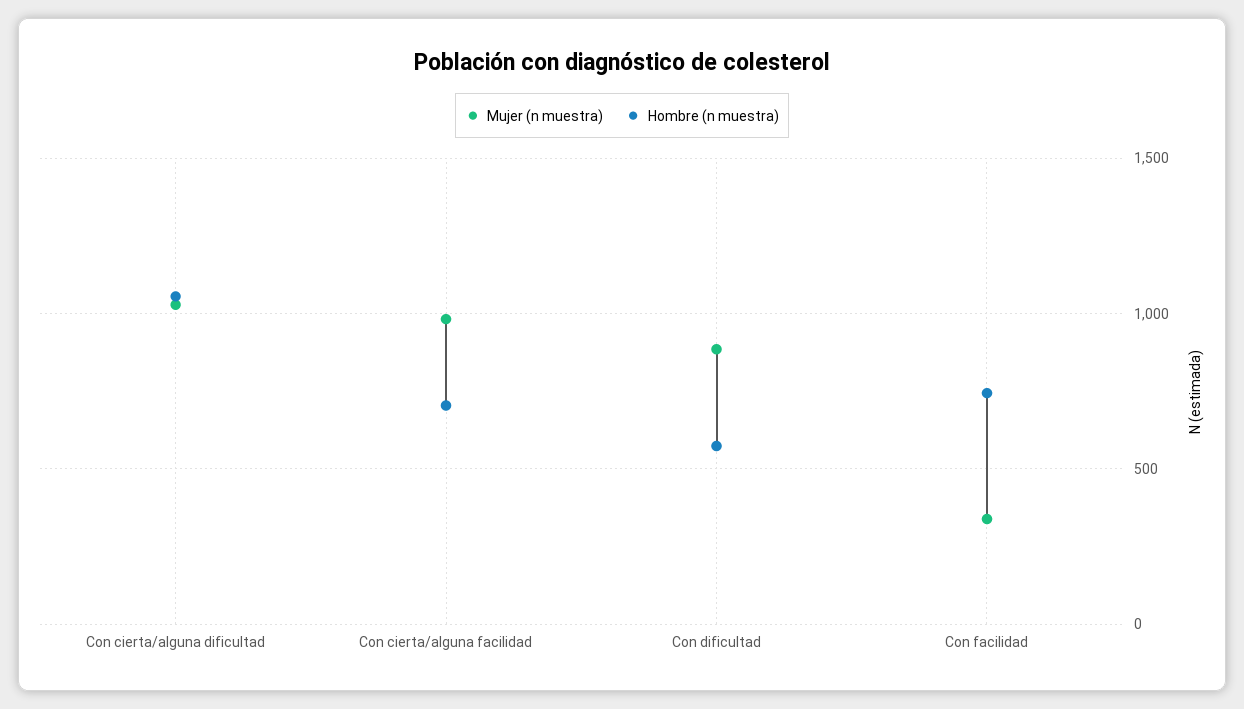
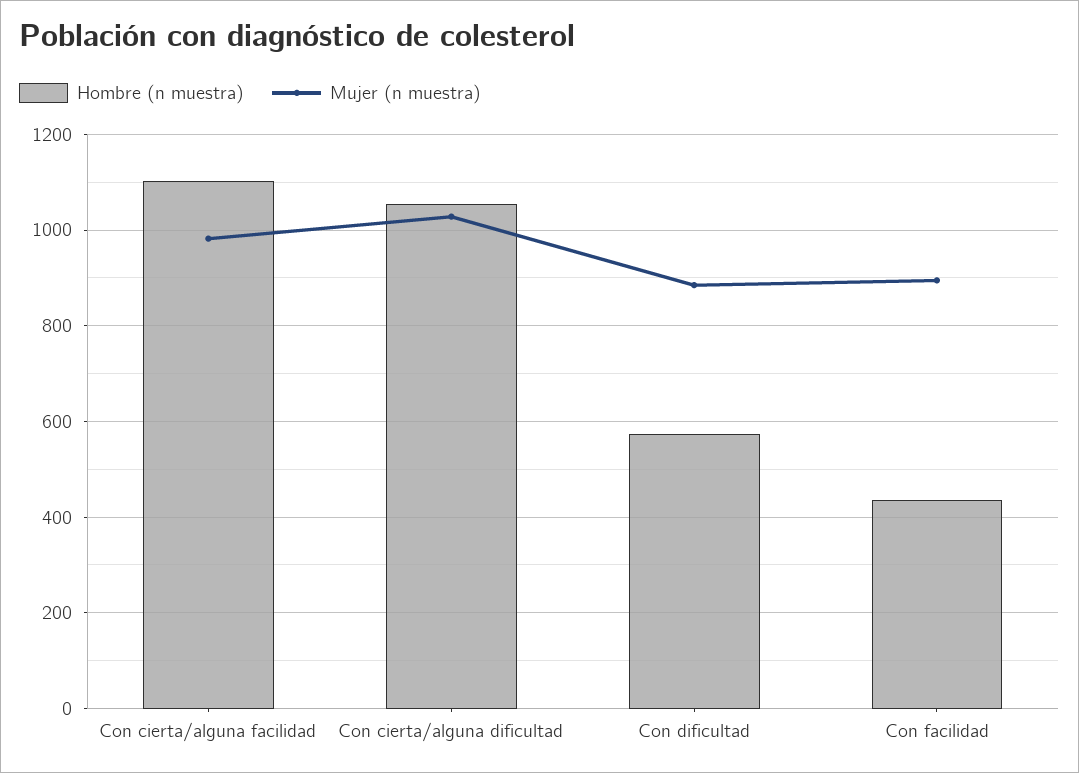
Hombre (n muestra), Con cierta/alguna facilidad: 700 -> 1100
Mujer (n muestra), Con facilidad: 350 -> 900
Hombre (n muestra), Con facilidad: 750 -> 440

